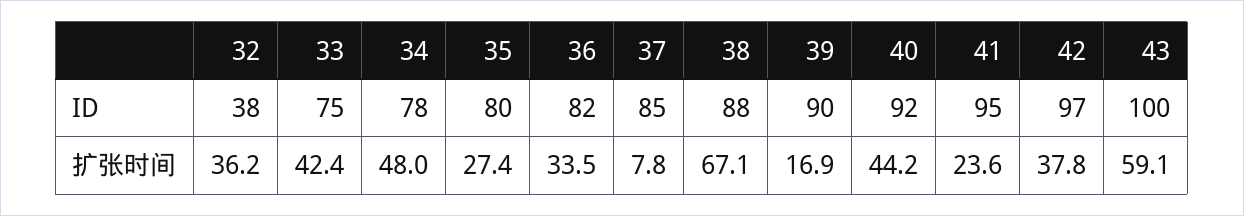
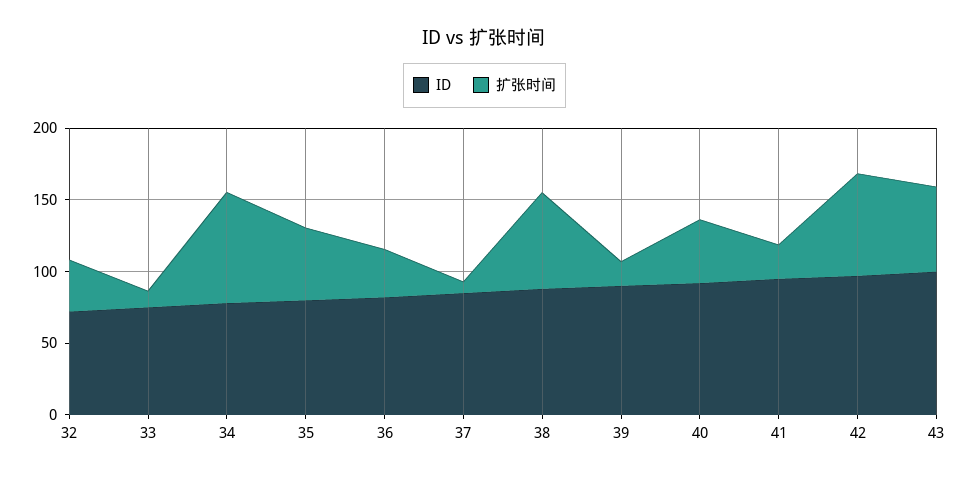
ID, 32: 38 -> 70
扩张时间, 33: 42.4 -> 10
扩张时间, 34: 48 -> 80
扩张时间, 35: 27.4 -> 50
扩张时间, 42: 37.8 -> 70

